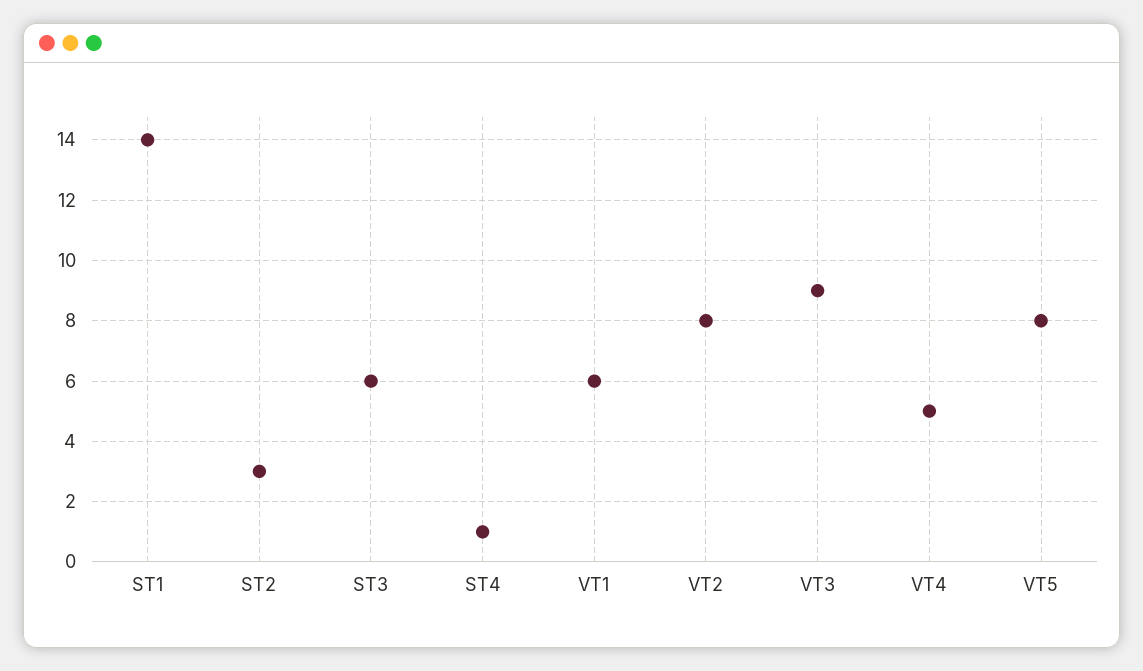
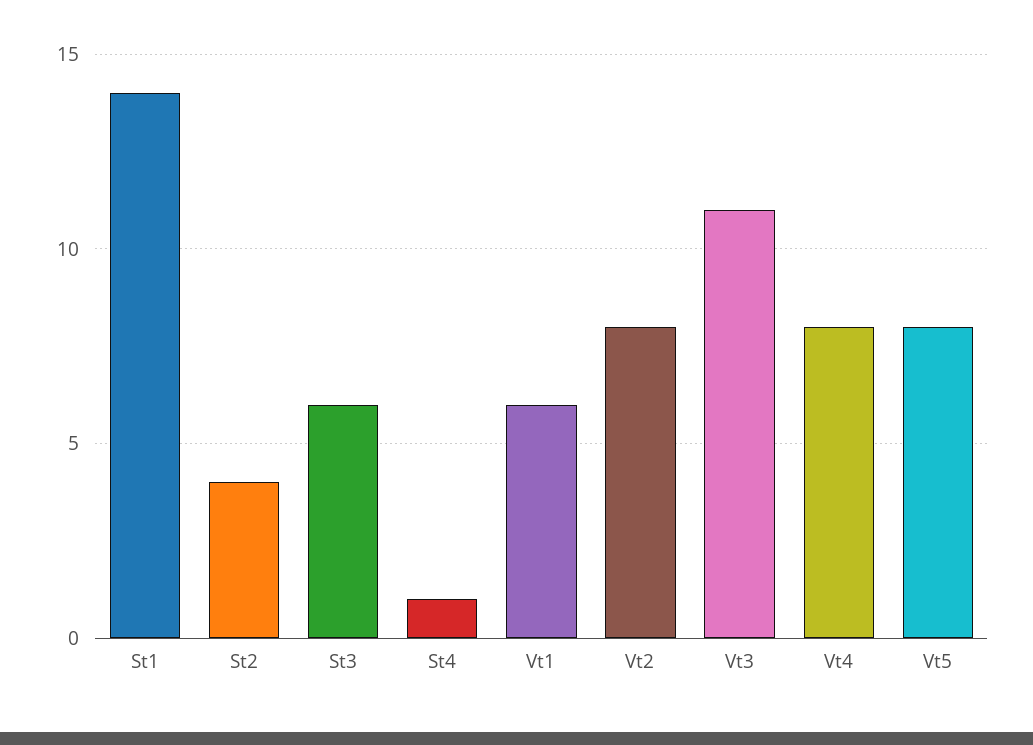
ST2: 3 -> 4
VT3: 9 -> 11
VT4: 5 -> 8

